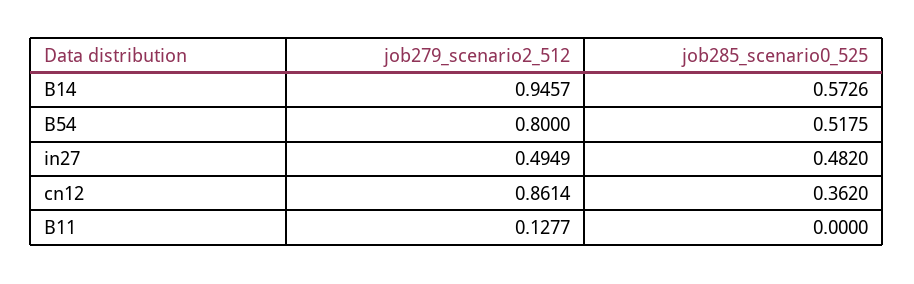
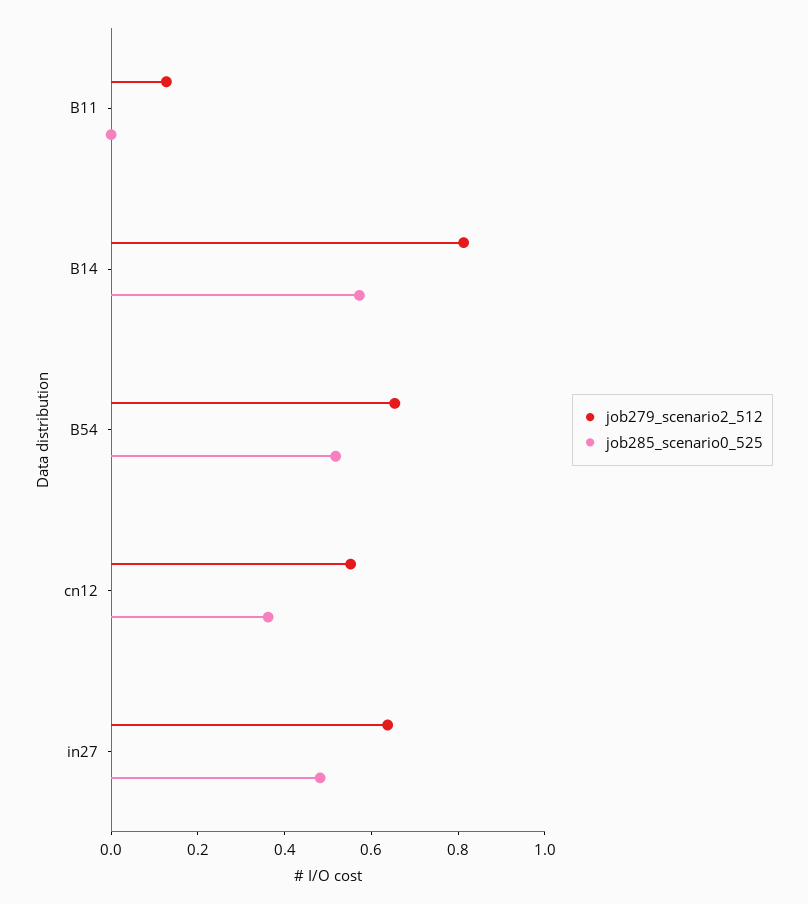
job279_scenario2_512, B14: 0.9457 -> 0.8
job279_scenario2_512, B54: 0.8 -> 0.65
job279_scenario2_512, in27: 0.4949 -> 0.65
job279_scenario2_512, cn12: 0.8614 -> 0.55

